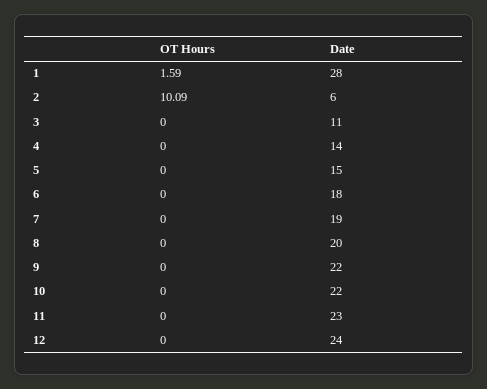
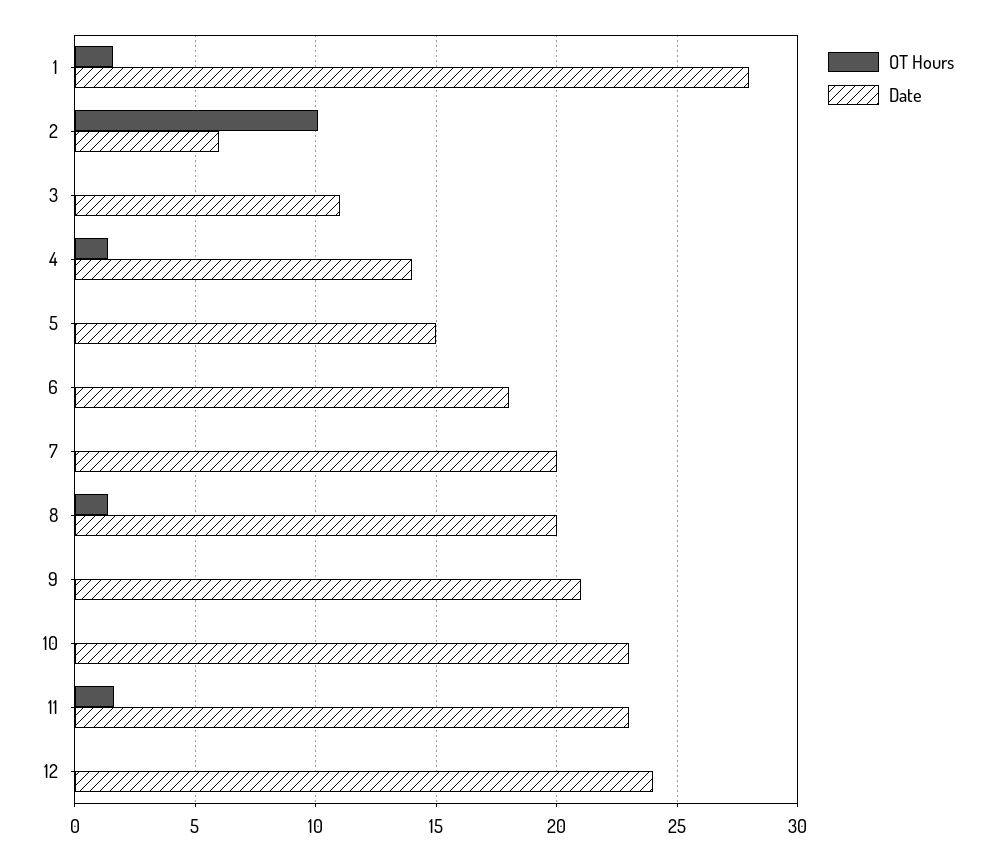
OT Hours, 4: 0 -> 1.5
Date, 7: 19 -> 20
OT Hours, 8: 0 -> 1.5
Date, 9: 22 -> 21
Date, 10: 22 -> 23
OT Hours, 11: 0 -> 1.5

